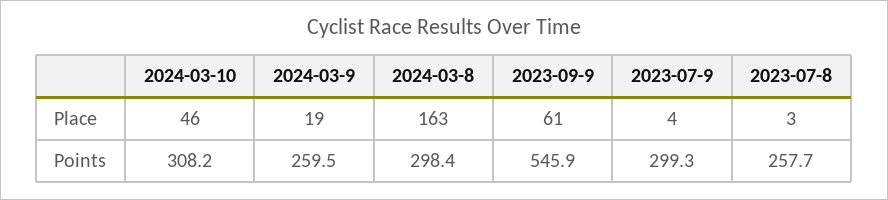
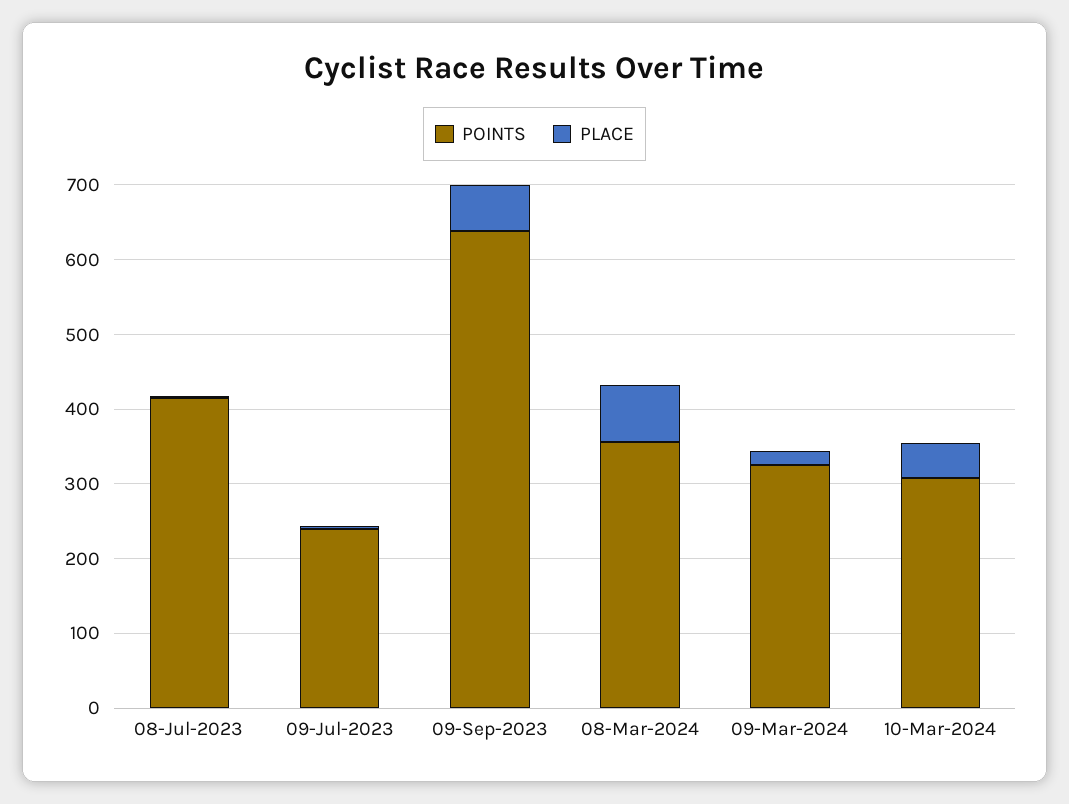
Place, 2024-03-8: 163 -> 80
Points, 2024-03-9: 259.5 -> 320
Points, 2024-03-8: 298.4 -> 360
Points, 2023-09-9: 545.9 -> 640
Points, 2023-07-9: 299.3 -> 240
Points, 2023-07-8: 257.7 -> 420

